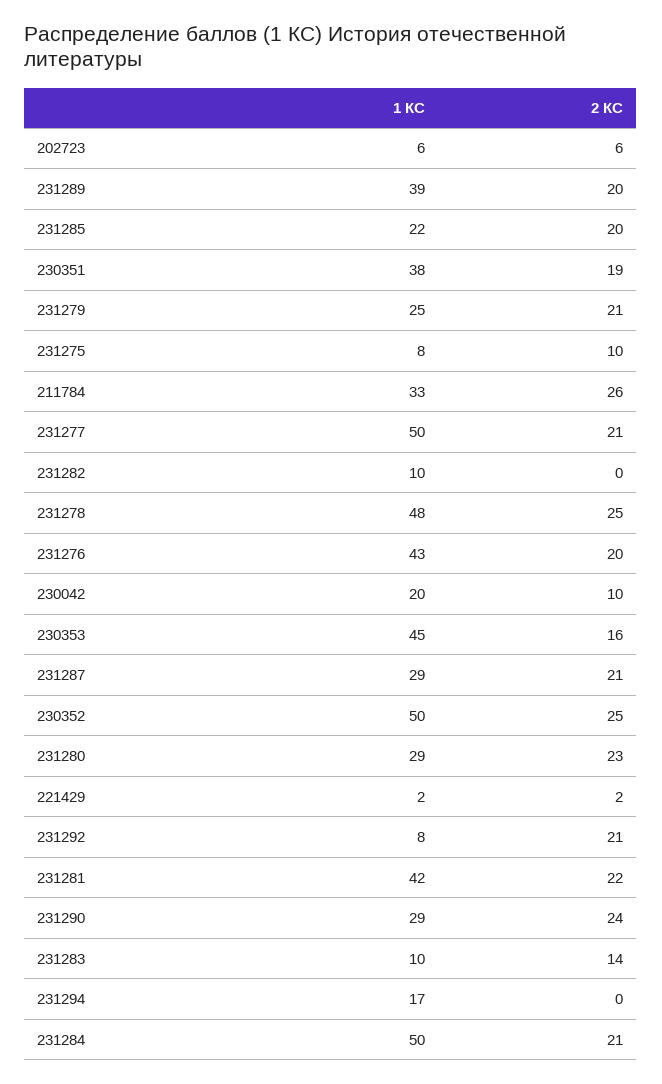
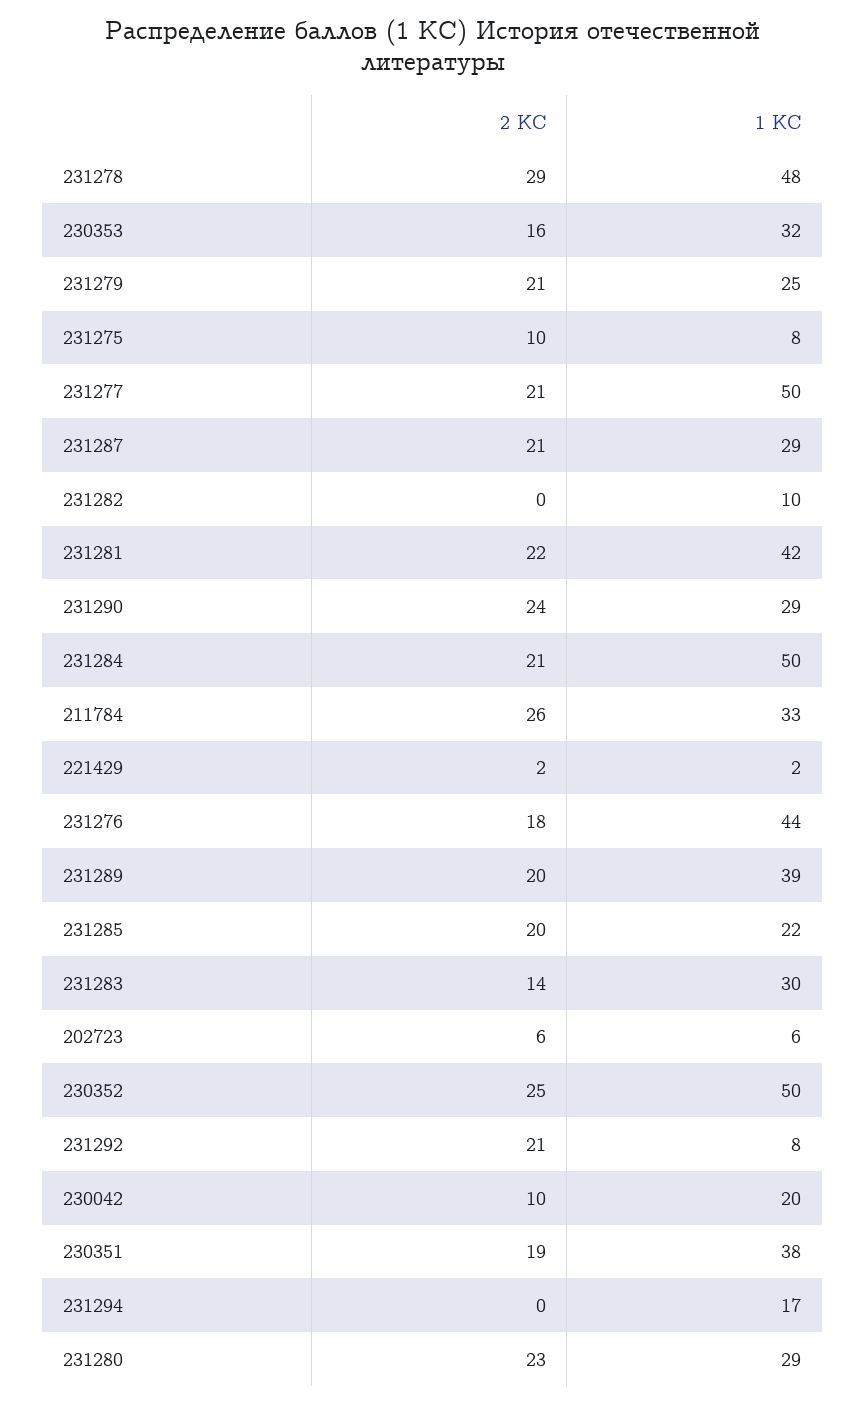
2 КС, 231278: 25 -> 29
1 КС, 231276: 43 -> 44
2 КС, 231276: 20 -> 18
1 КС, 230353: 45 -> 32
1 КС, 231283: 10 -> 30

